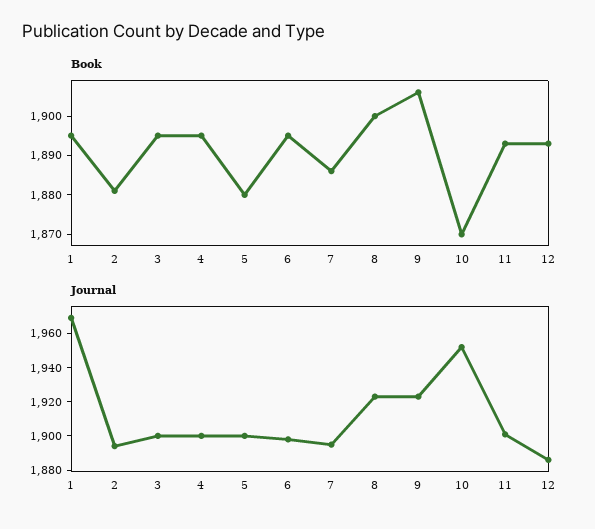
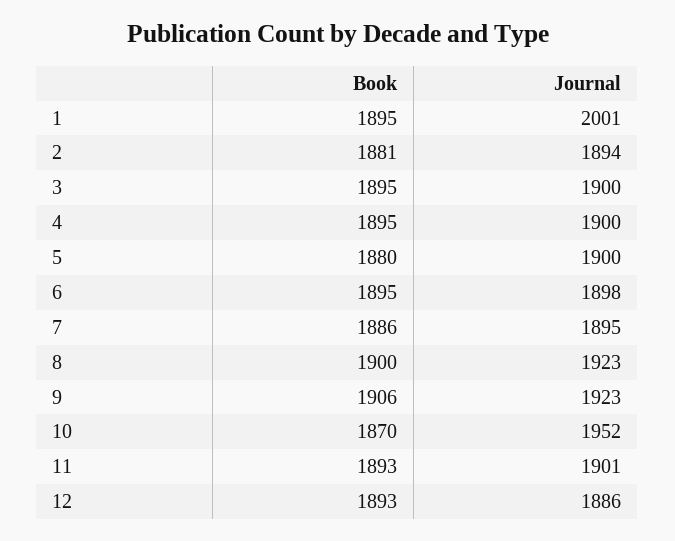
Journal, 1: 1970 -> 2001

